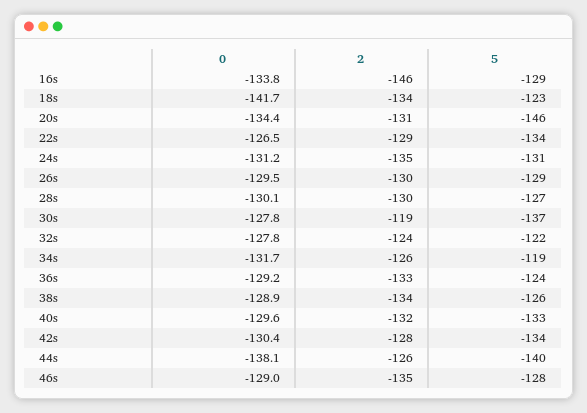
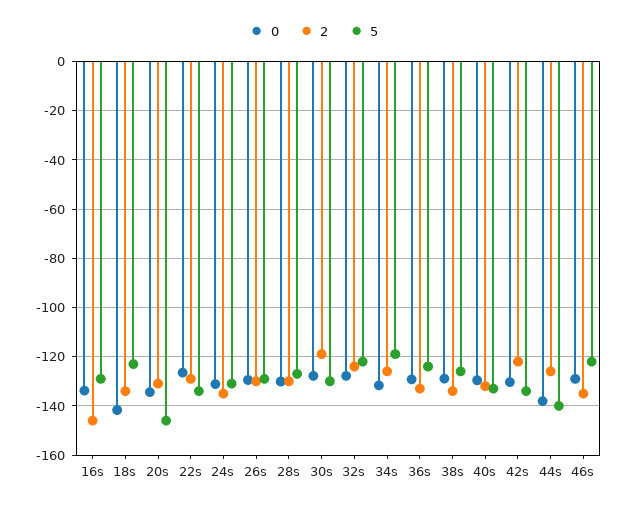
5, 30s: -137 -> -130
2, 42s: -128 -> -122.5
5, 46s: -128 -> -122.5

